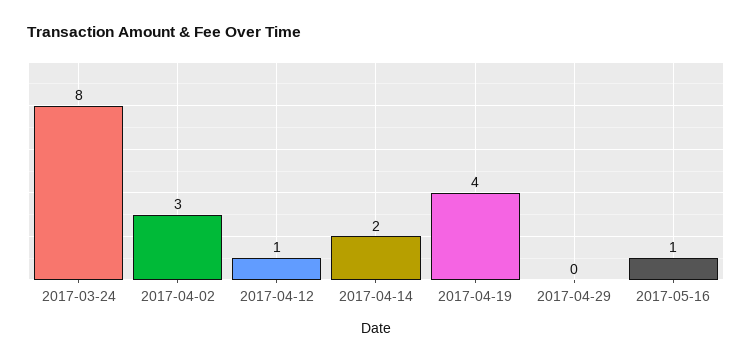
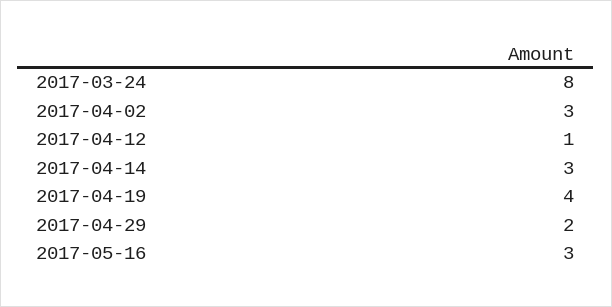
2017-04-14: 2 -> 3
2017-04-29: 0 -> 2
2017-05-16: 1 -> 3

